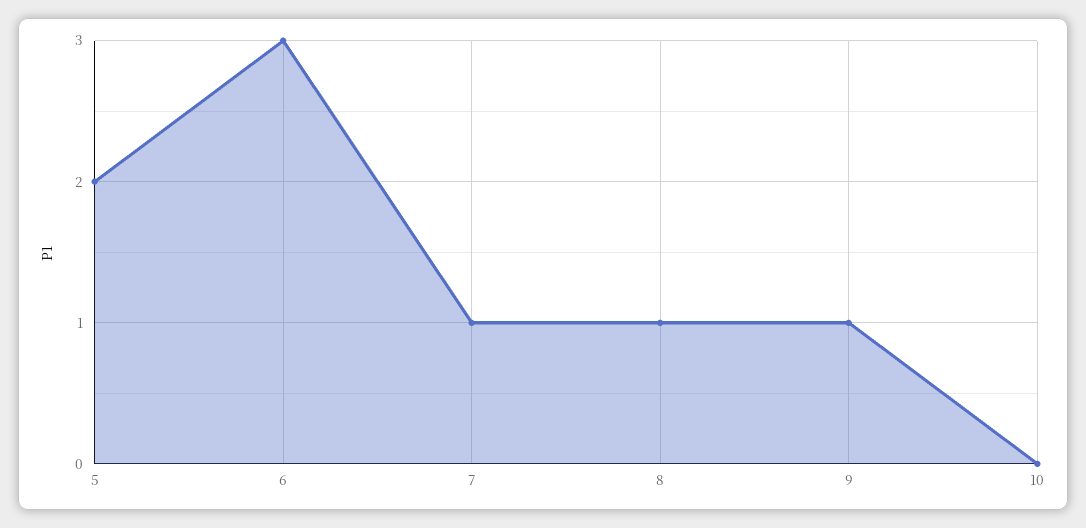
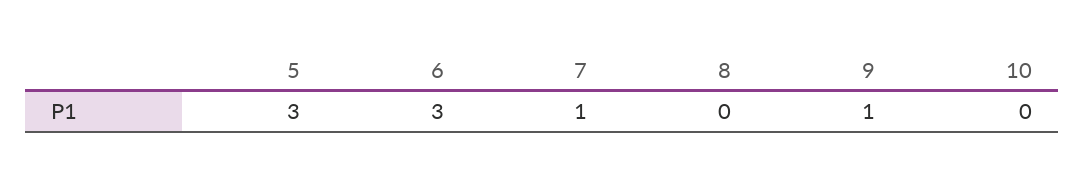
5: 2 -> 3
8: 1 -> 0

